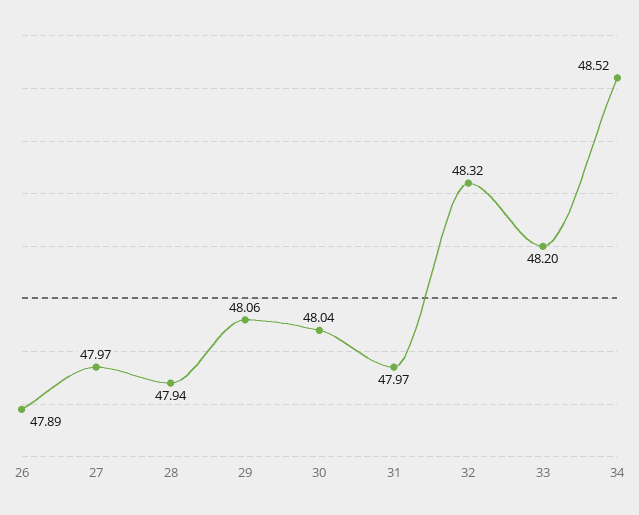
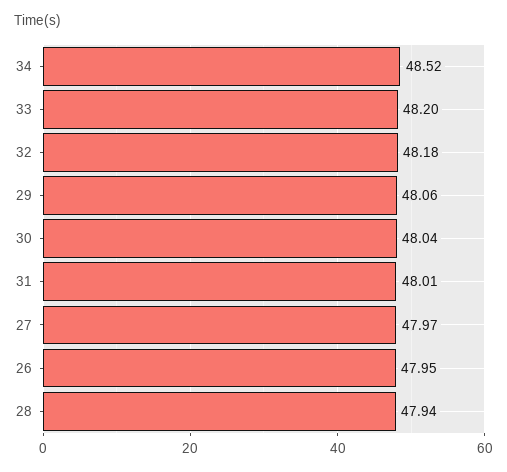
26: 47.89 -> 47.95
31: 47.97 -> 48.01
32: 48.32 -> 48.18

